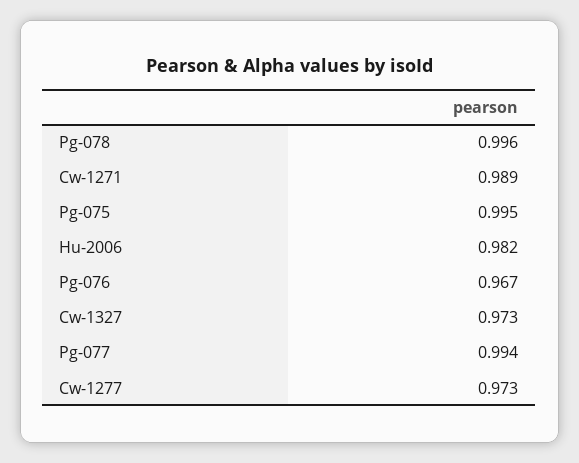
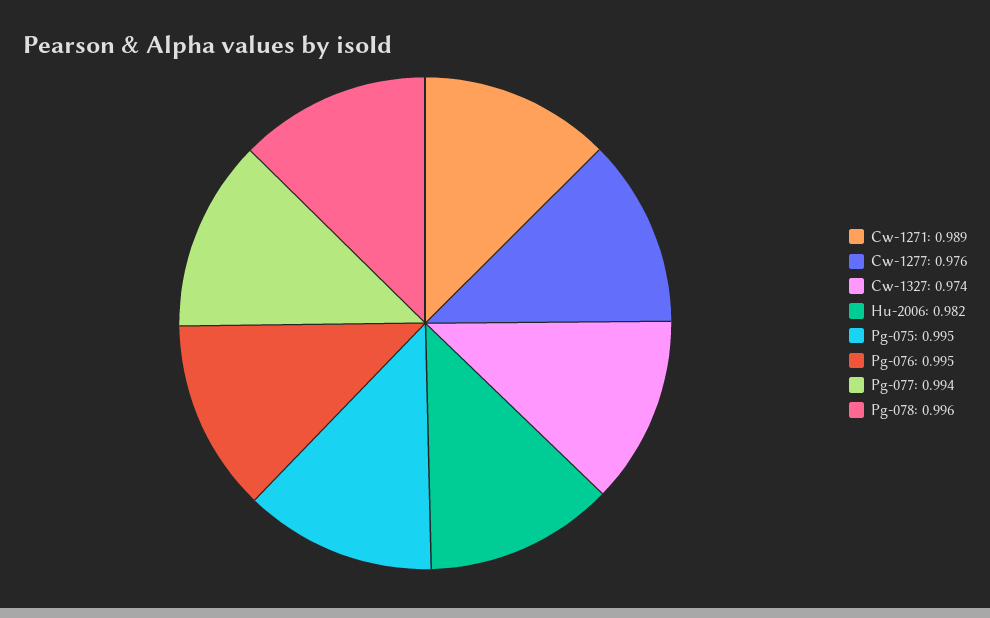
Pg-076: 0.967 -> 0.995
Cw-1327: 0.973 -> 0.974
Cw-1277: 0.973 -> 0.976

